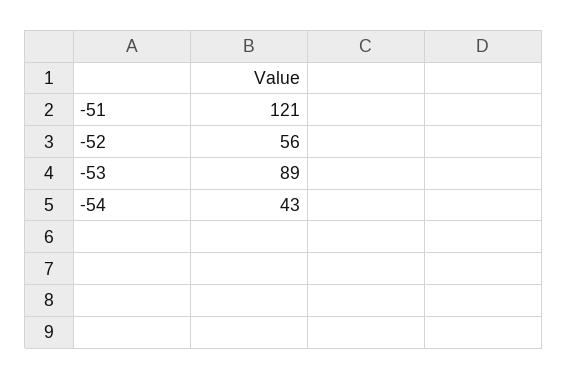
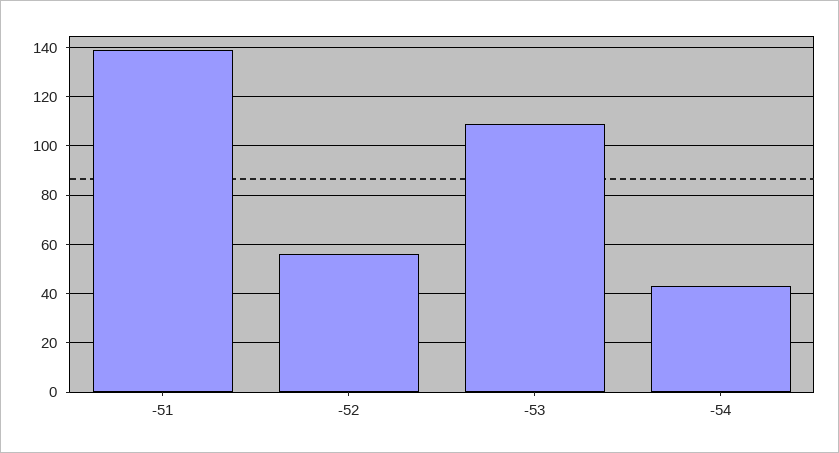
-51: 121 -> 140
-53: 89 -> 110

